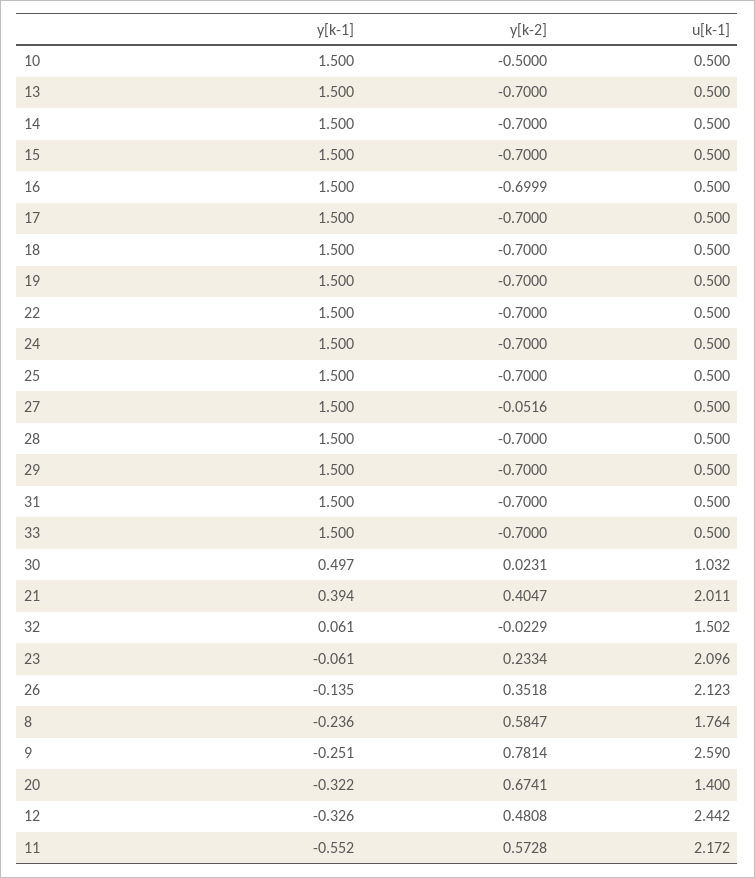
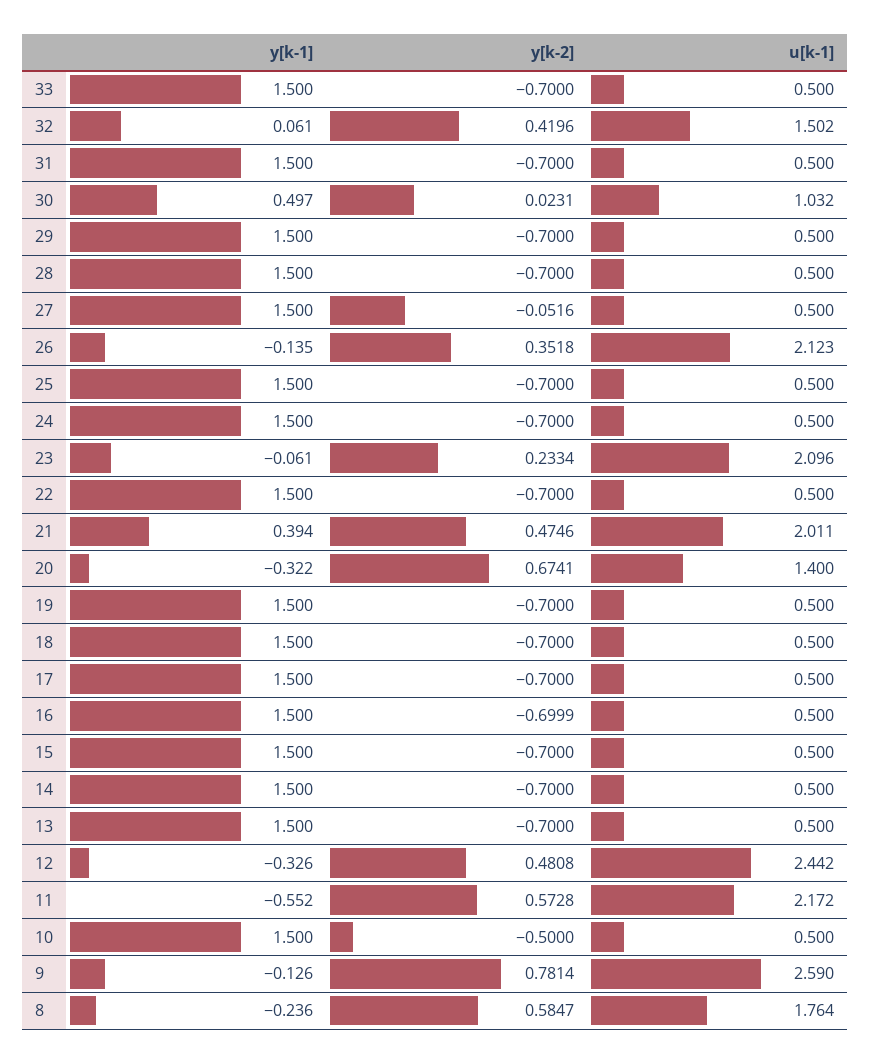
y[k-2], 21: 0.4047 -> 0.4746
y[k-2], 32: -0.0229 -> 0.4196
y[k-1], 9: -0.251 -> -0.126

